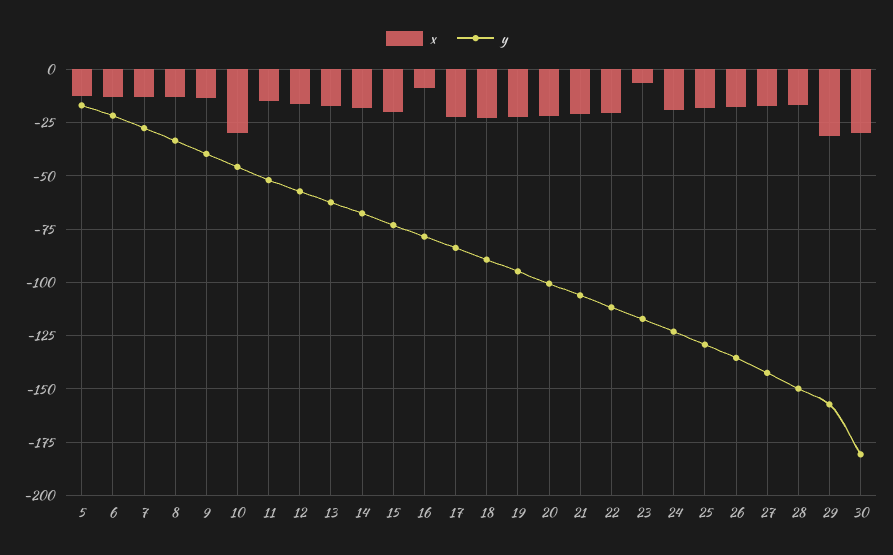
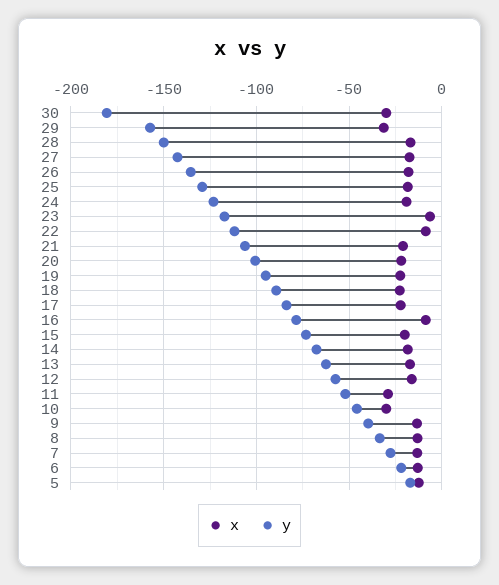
x, 11: -15 -> -30
x, 22: -20 -> -10

